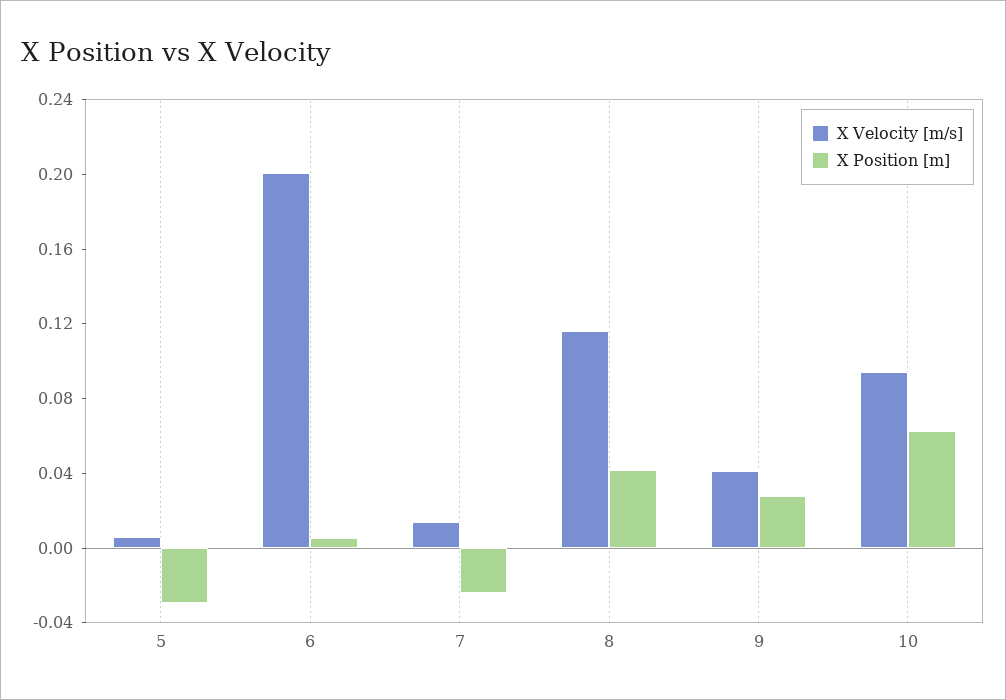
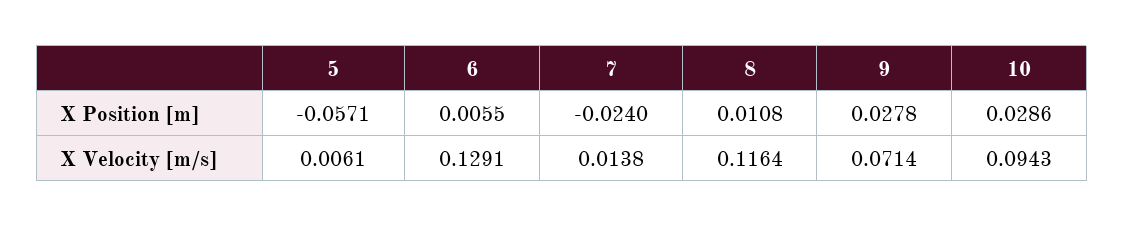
X Position [m], 5: -0.03 -> -0.0571
X Velocity [m/s], 6: 0.2 -> 0.1291
X Position [m], 8: 0.04 -> 0.0108
X Velocity [m/s], 9: 0.04 -> 0.0714
X Position [m], 10: 0.06 -> 0.0286

